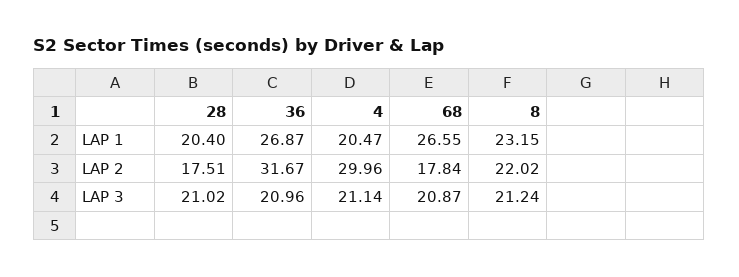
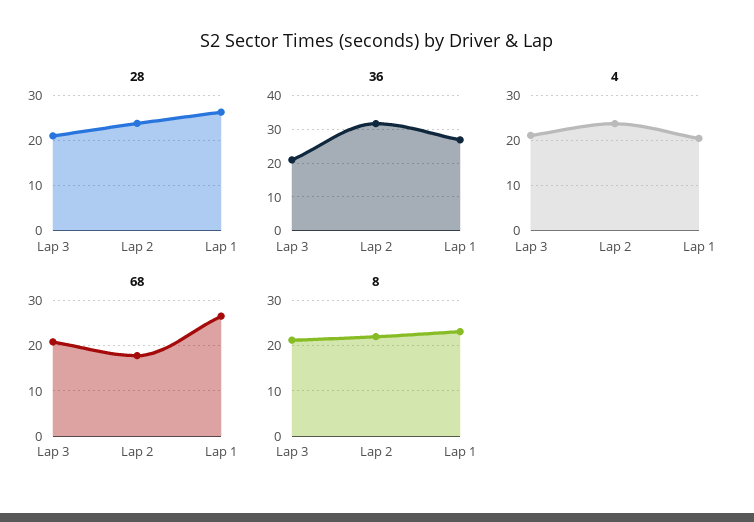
28, LAP 1: 20.4 -> 26
28, LAP 2: 17.51 -> 24
4, LAP 2: 29.96 -> 24

